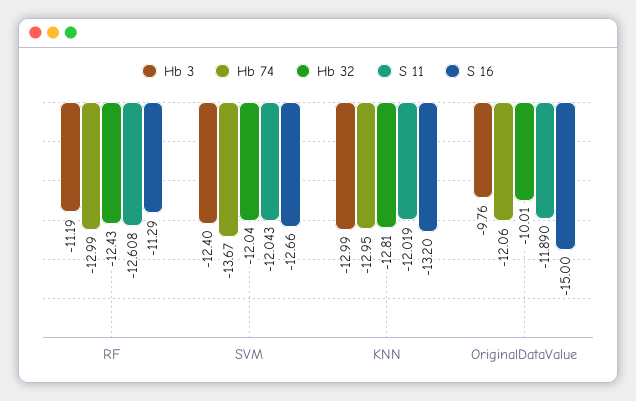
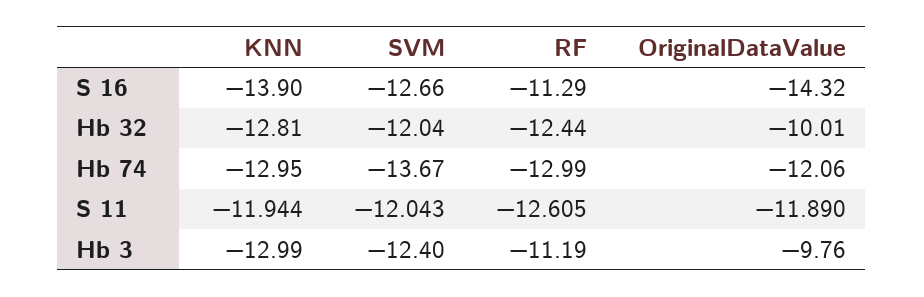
Hb 32, RF: -12.43 -> -12.44
S 11, RF: -12.608 -> -12.605
S 11, KNN: -12.019 -> -11.944
S 16, KNN: -13.2 -> -13.9
S 16, OriginalDataValue: -15 -> -14.32

